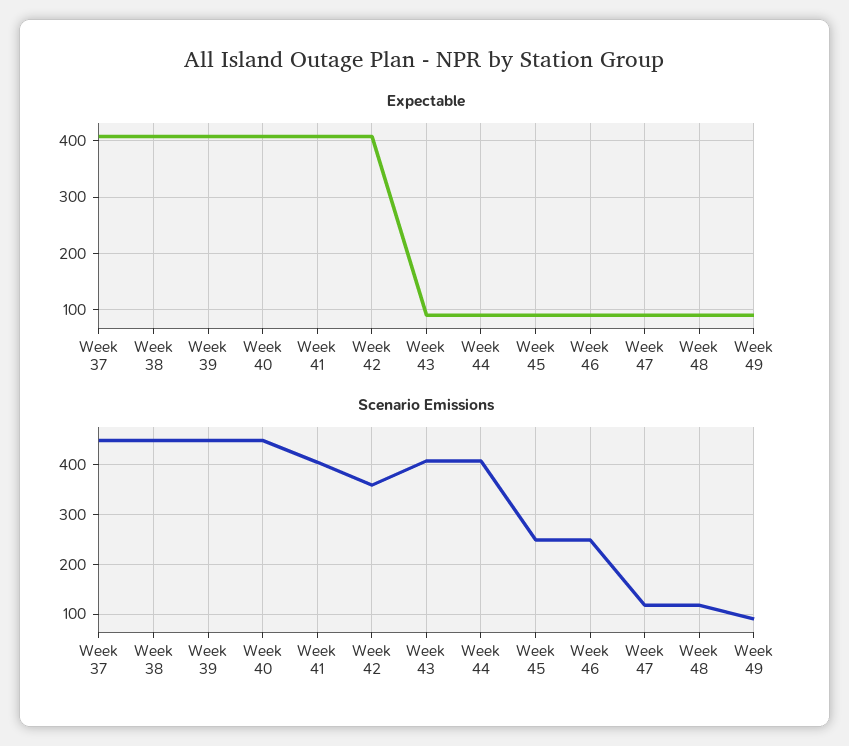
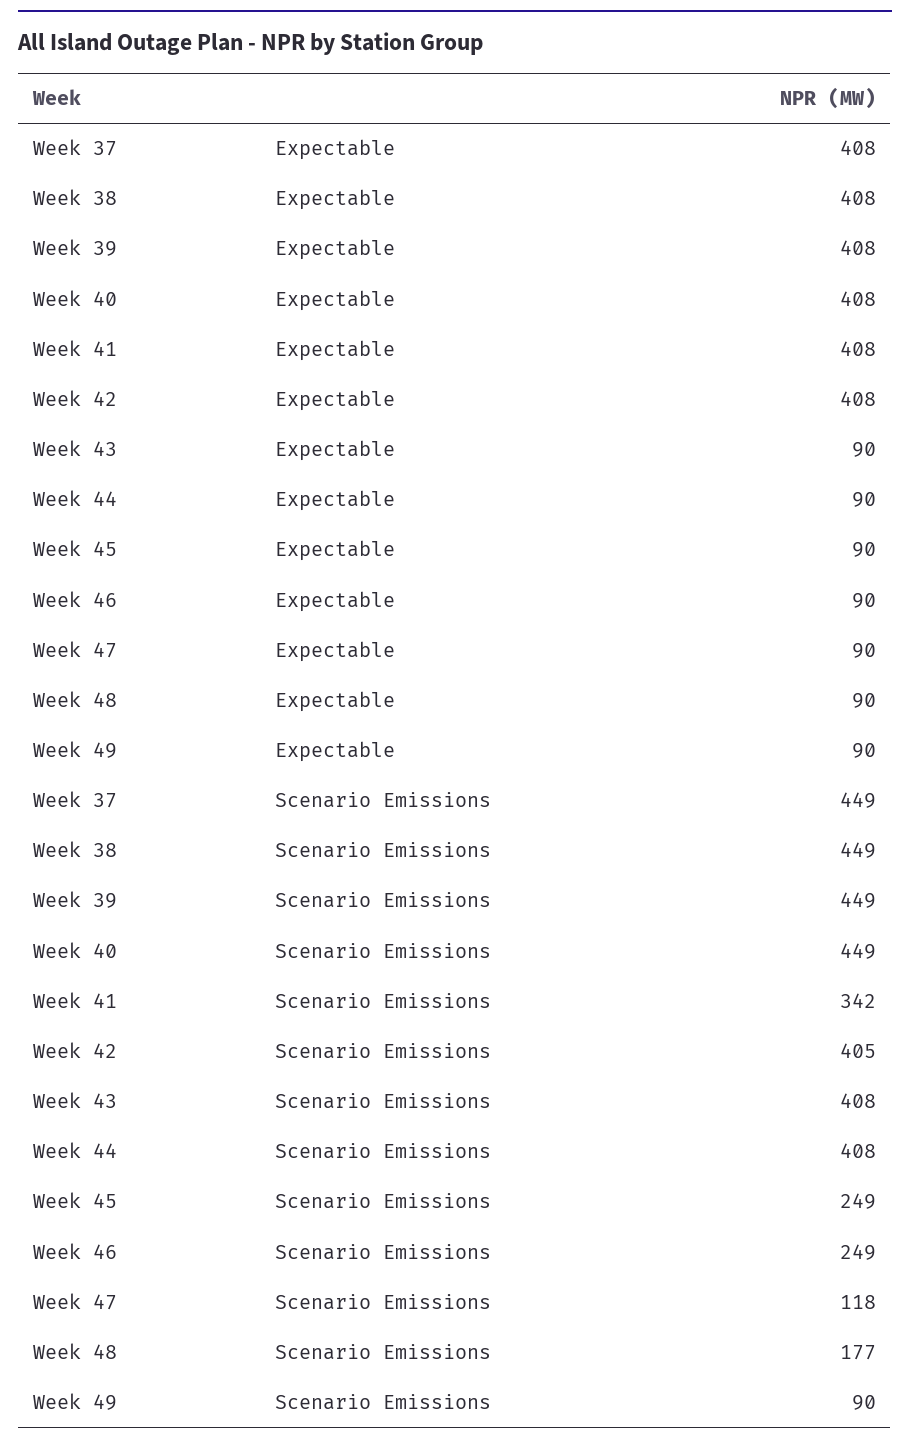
Scenario Emissions, Week 41: 400 -> 342
Scenario Emissions, Week 42: 360 -> 405
Scenario Emissions, Week 48: 120 -> 177

